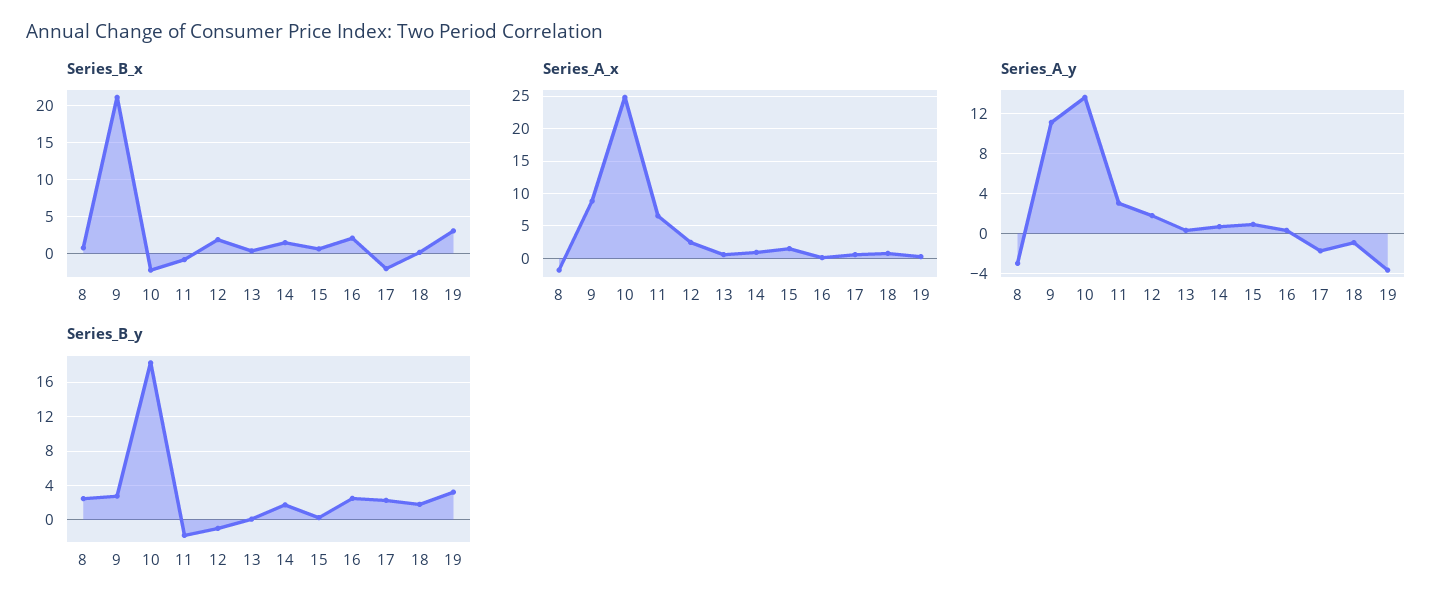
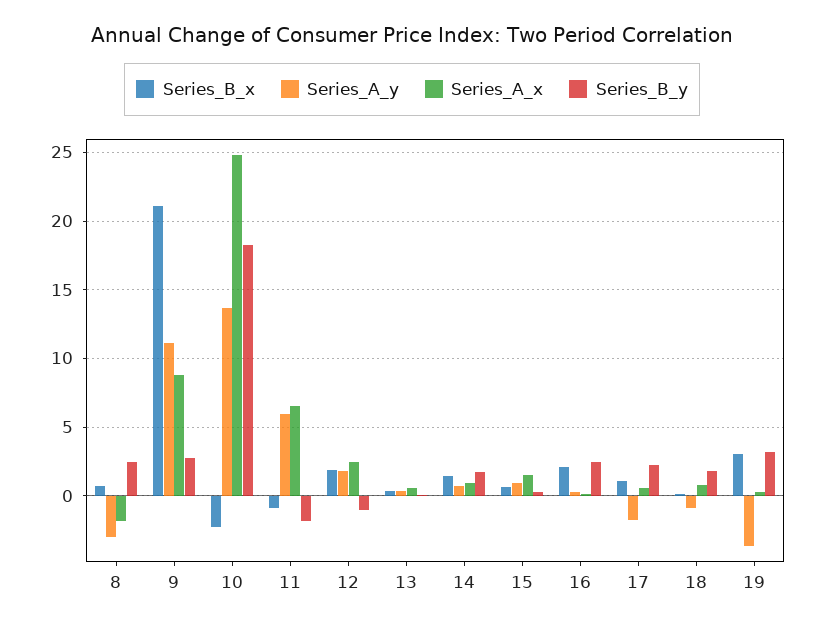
Series_B_x, 17: -2 -> 1
Series_A_y, 11: 3 -> 6

